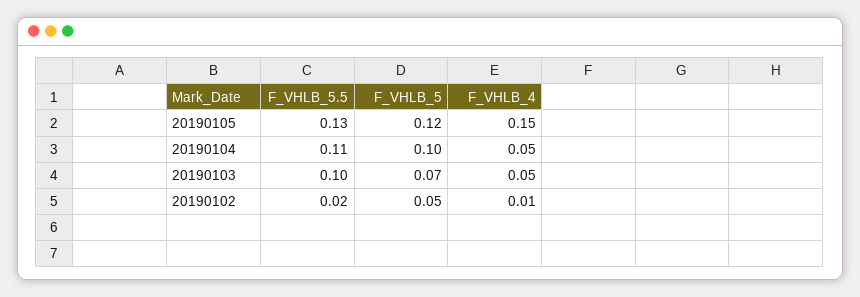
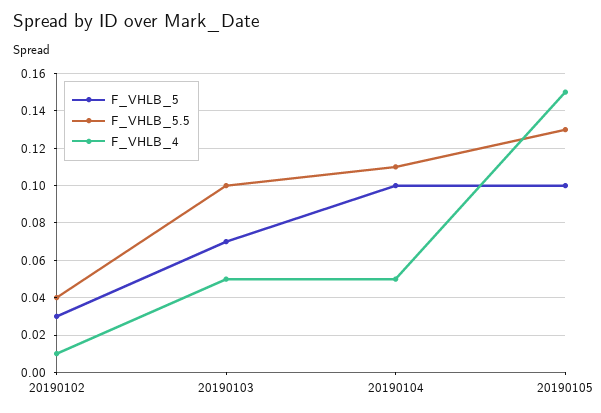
F_VHLB_5, 20190105: 0.12 -> 0.1
F_VHLB_5.5, 20190102: 0.02 -> 0.04
F_VHLB_5, 20190102: 0.05 -> 0.03

